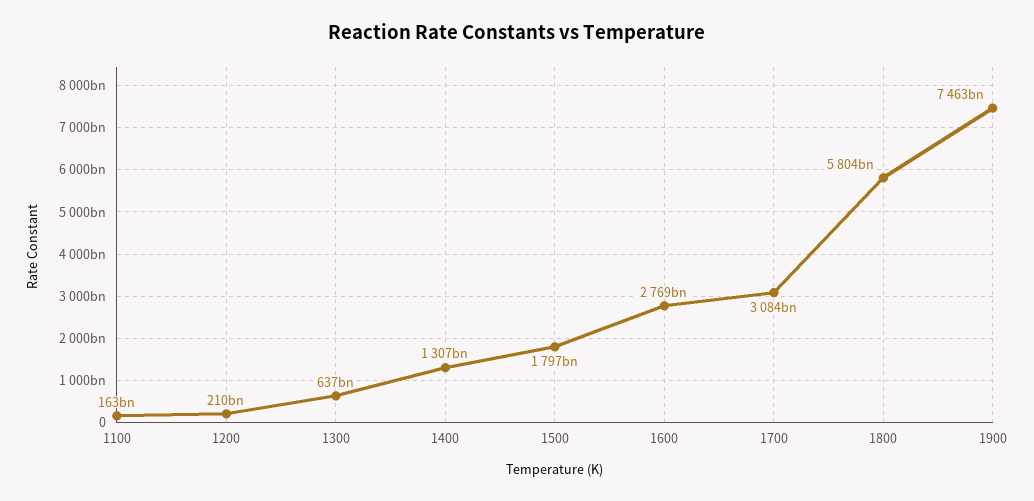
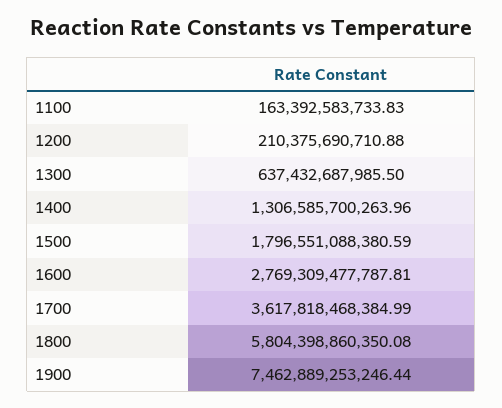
1700: 3084000000000 -> 3617818468384.99

